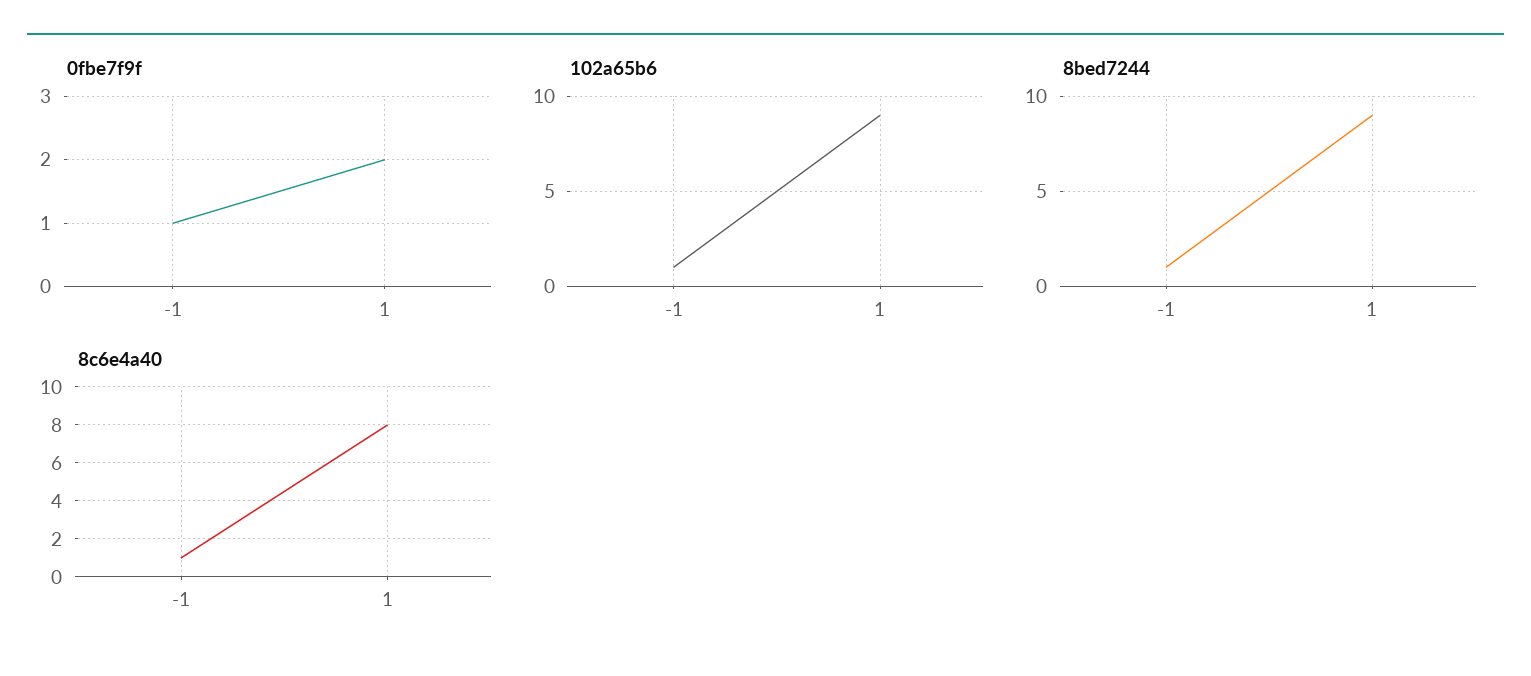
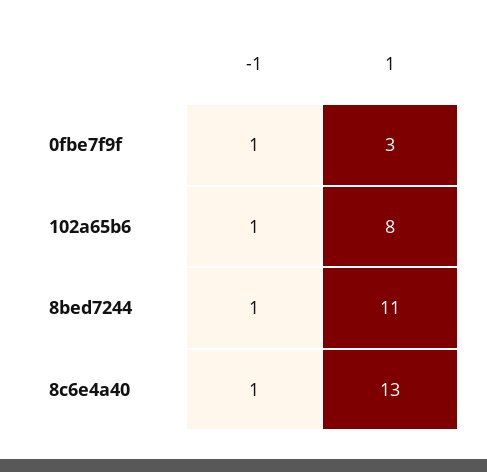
0fbe7f9f, 1: 2 -> 3
102a65b6, 1: 9 -> 8
8bed7244, 1: 9 -> 11
8c6e4a40, 1: 8 -> 13

